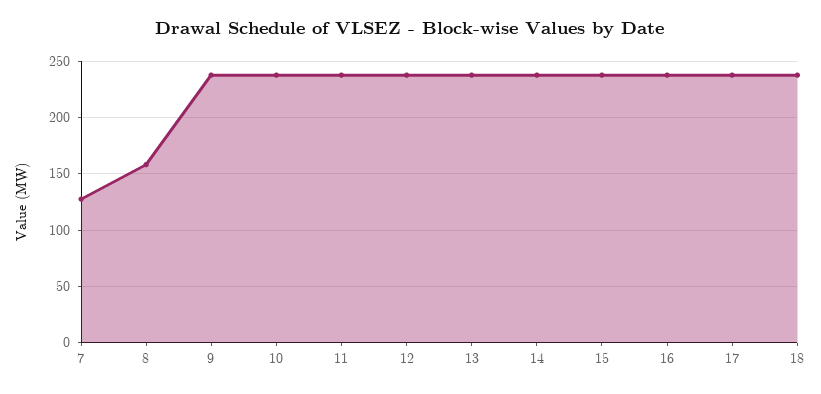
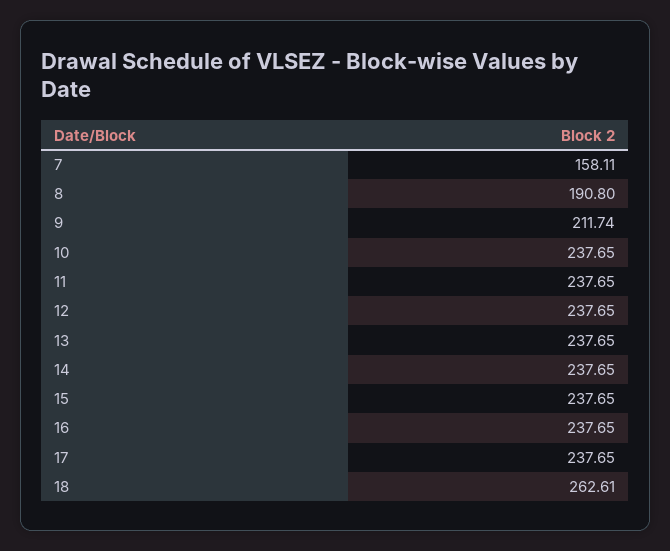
7: 130 -> 158.11
8: 160 -> 190.8
9: 240 -> 211.74
18: 240 -> 262.61

